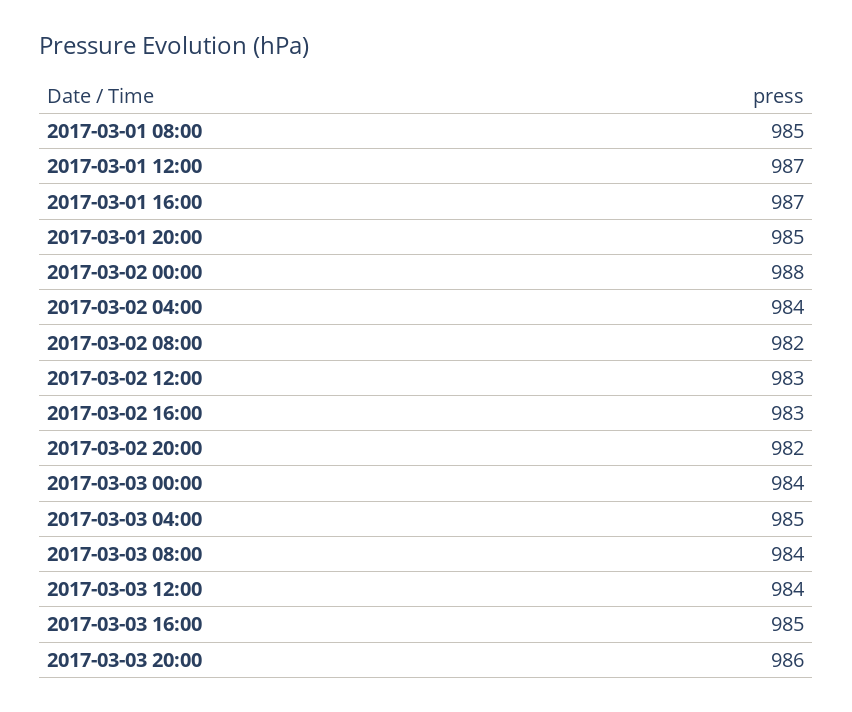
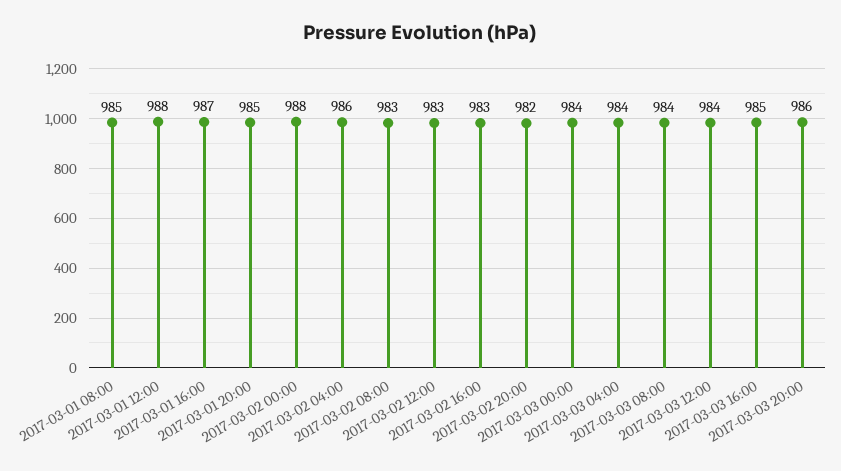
2017-03-01 12:00: 987 -> 988
2017-03-02 04:00: 984 -> 986
2017-03-02 08:00: 982 -> 983
2017-03-03 04:00: 985 -> 984

